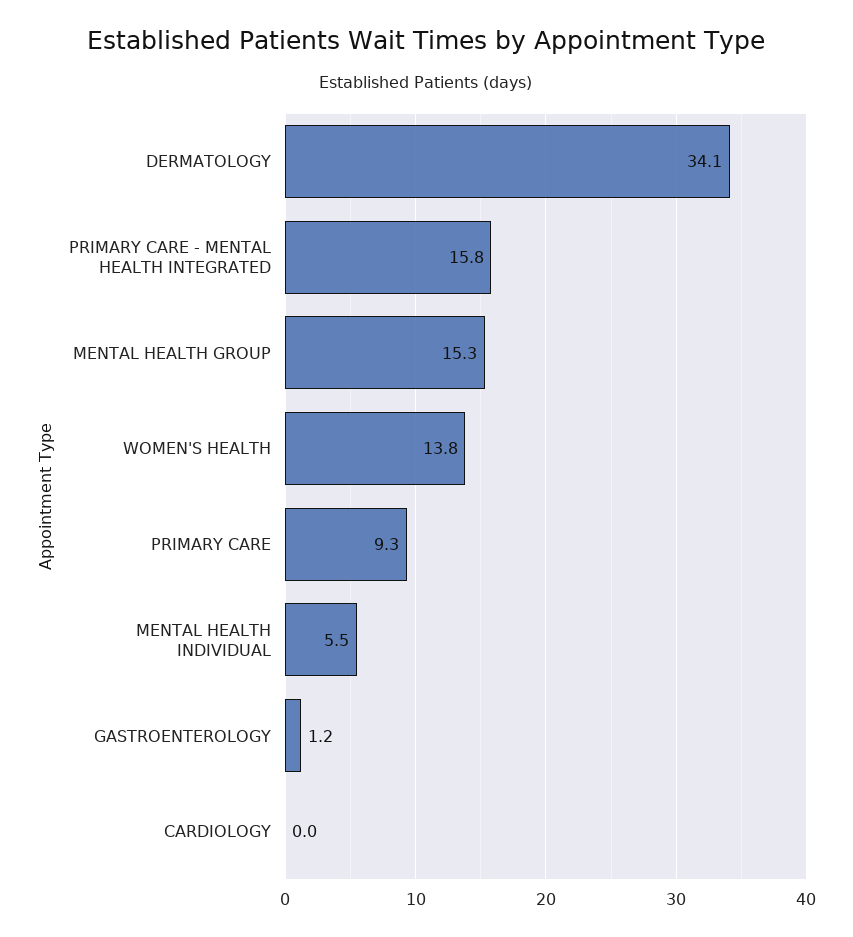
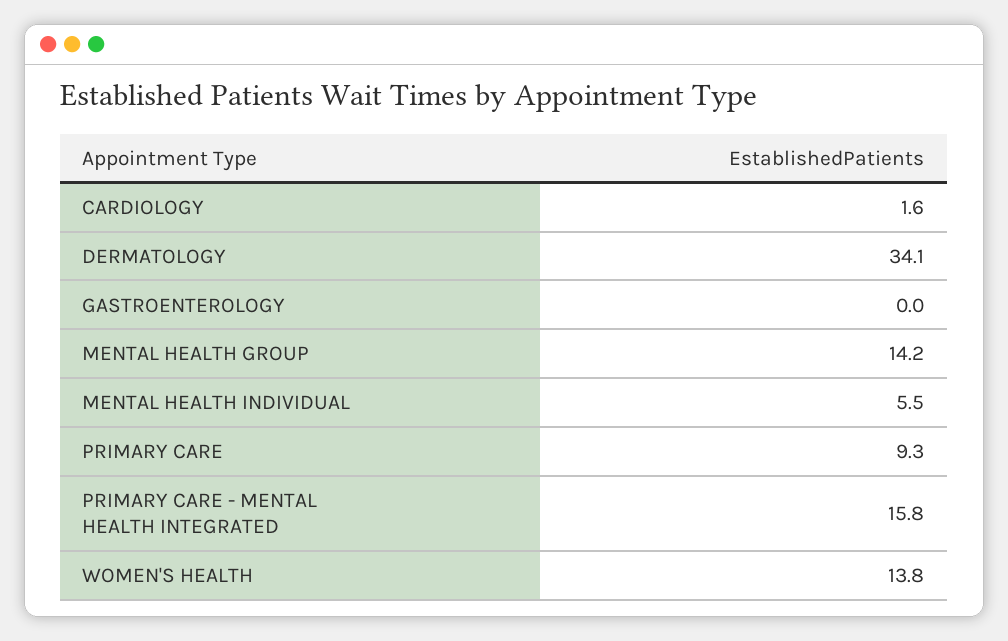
MENTAL HEALTH GROUP: 15.3 -> 14.2
GASTROENTEROLOGY: 1.2 -> 0
CARDIOLOGY: 0 -> 1.6

